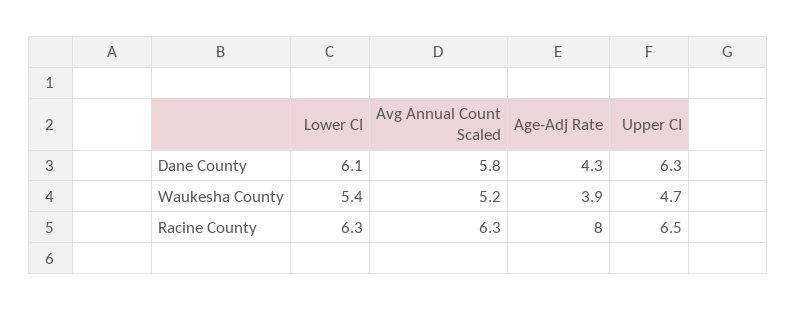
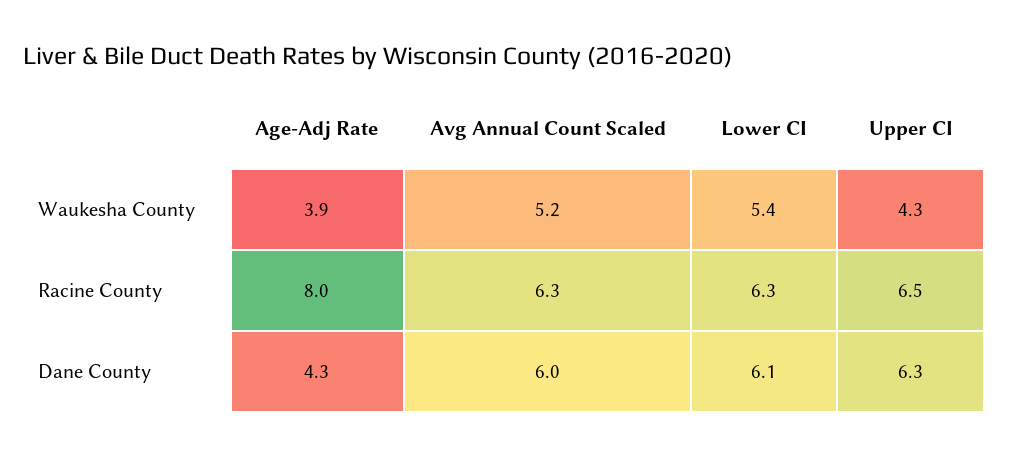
Avg Annual Count Scaled, Dane County: 5.8 -> 6
Upper CI, Waukesha County: 4.7 -> 4.3

